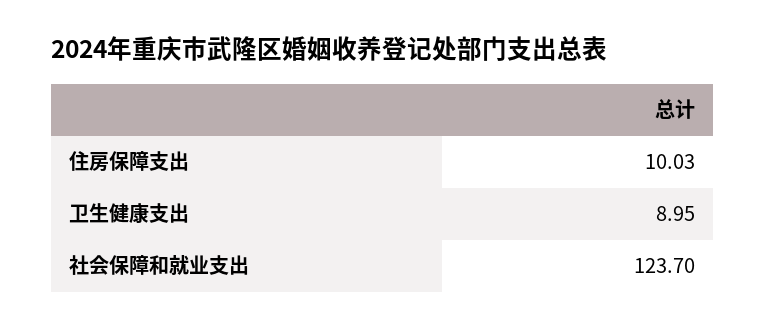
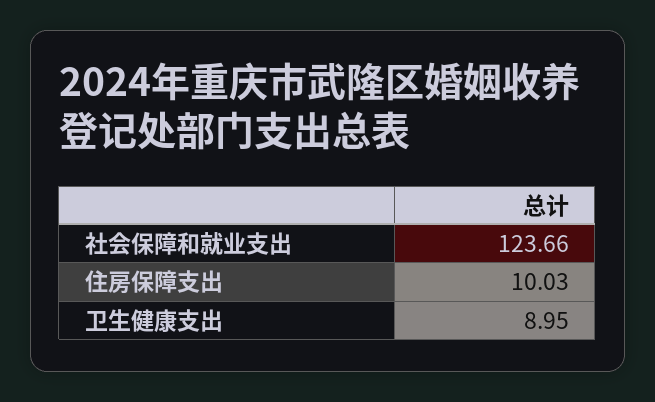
社会保障和就业支出: 123.7 -> 123.66

